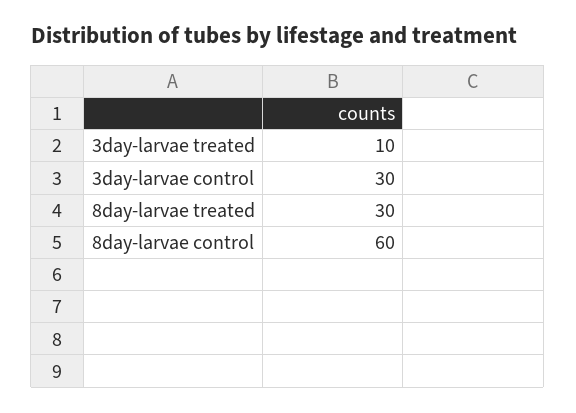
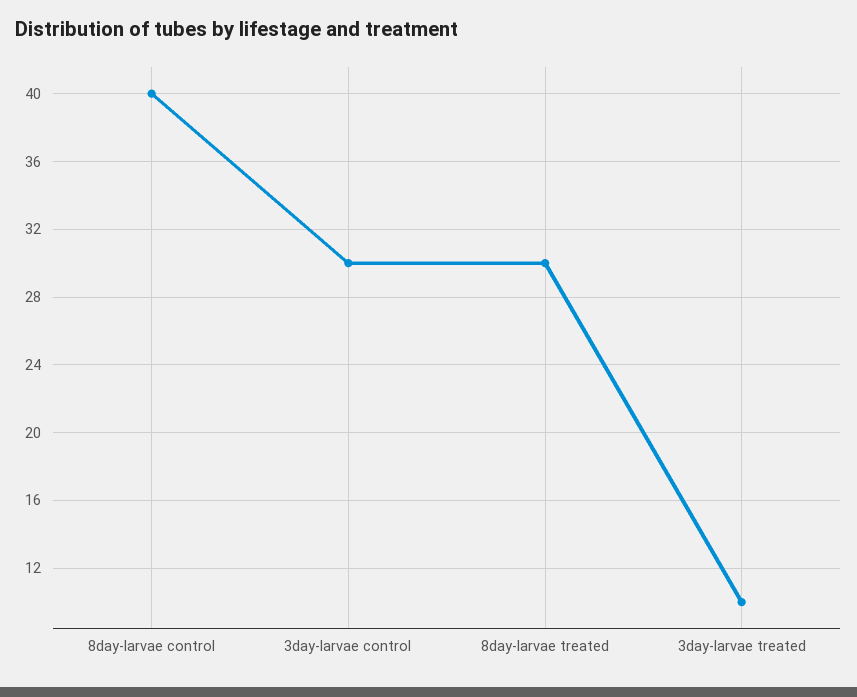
8day-larvae control: 60 -> 40

